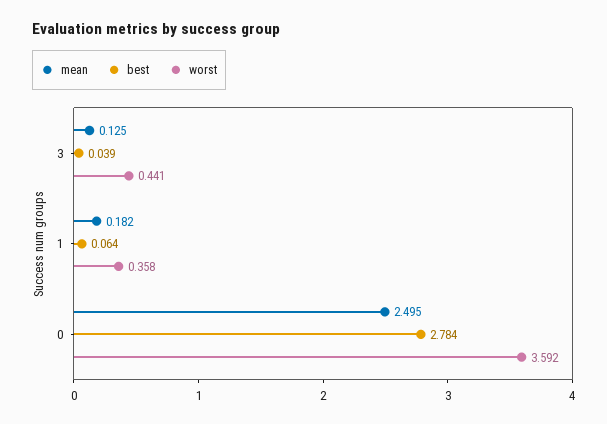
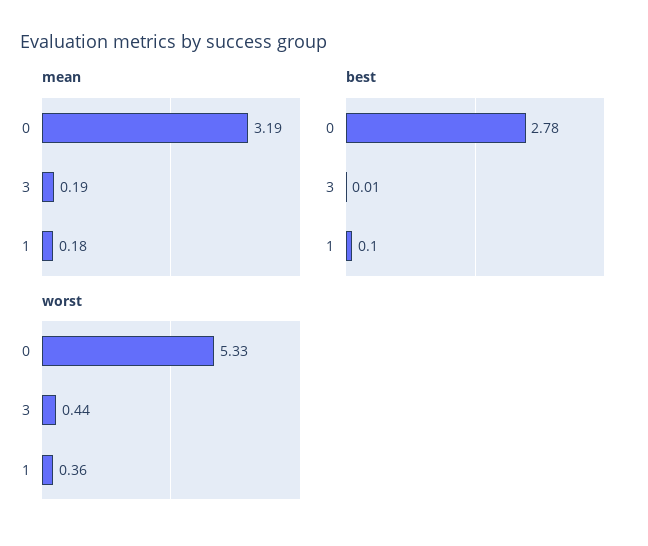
mean, 3: 0.125 -> 0.19
best, 3: 0.039 -> 0.01
best, 1: 0.064 -> 0.1
mean, 0: 2.495 -> 3.19
worst, 0: 3.592 -> 5.33

